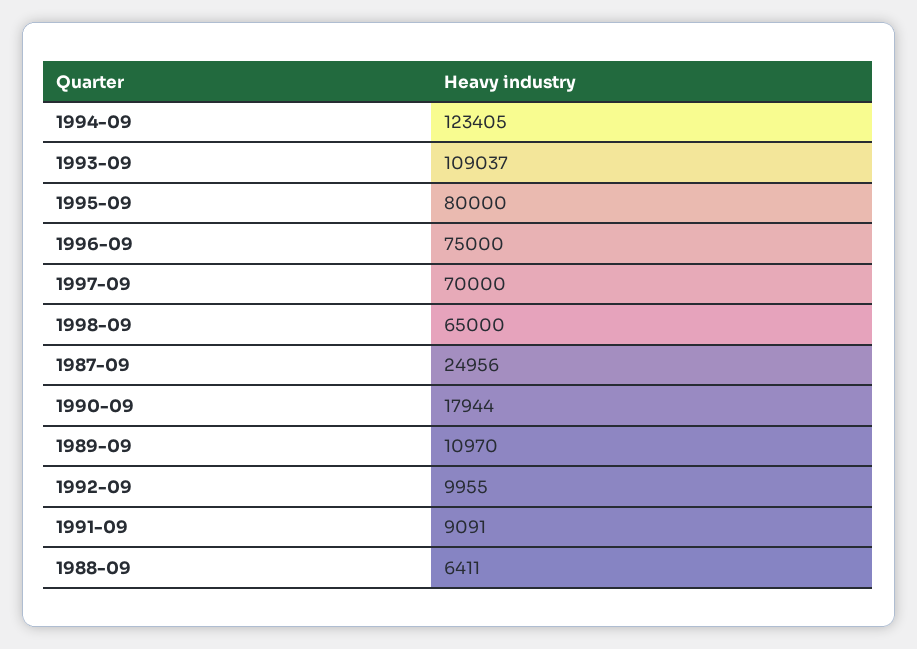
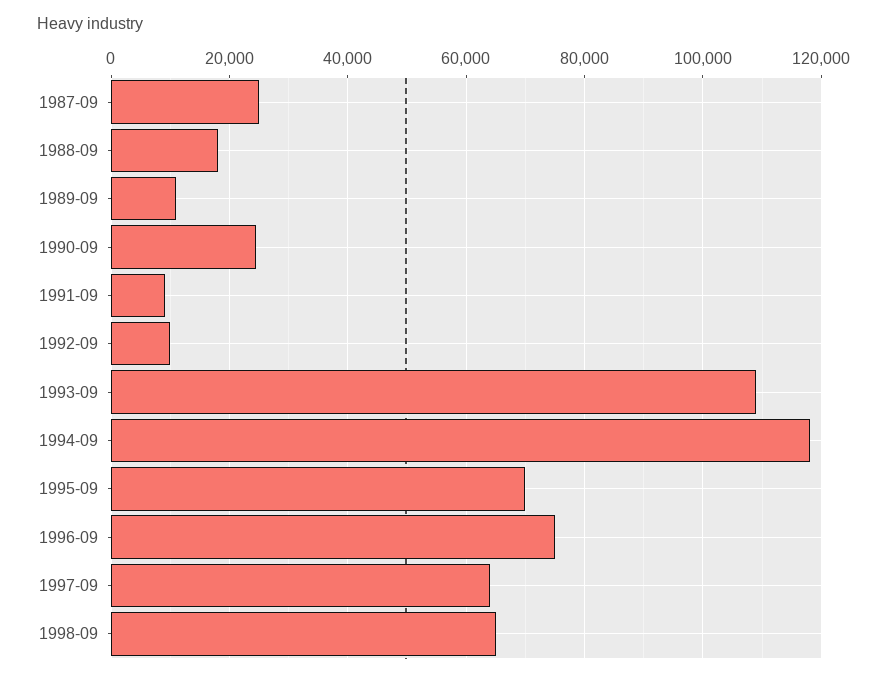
1994-09: 123405 -> 118000
1995-09: 80000 -> 70000
1997-09: 70000 -> 64000
1990-09: 17944 -> 24000
1988-09: 6411 -> 18000

